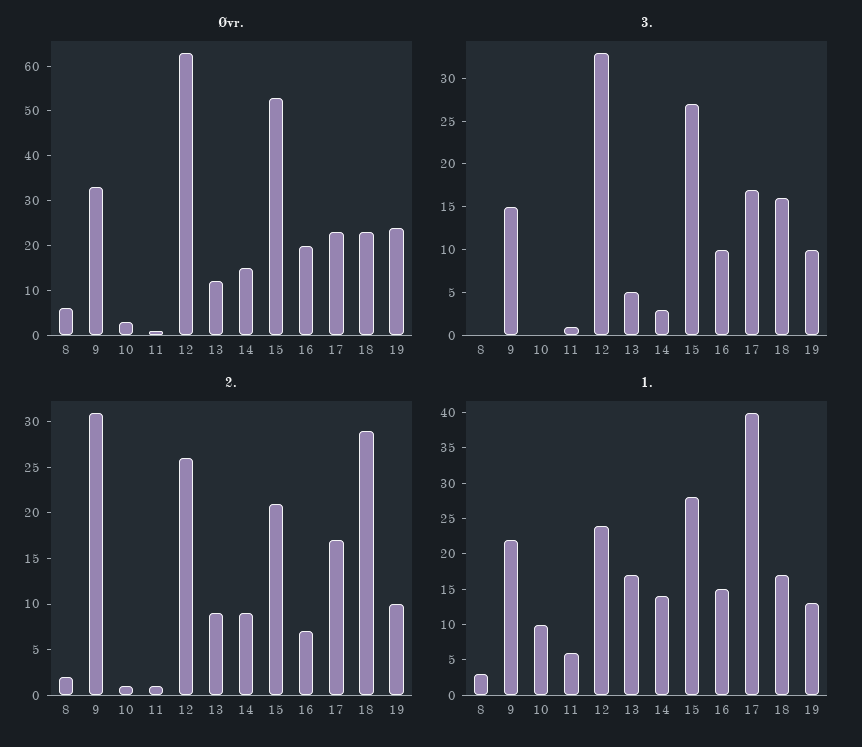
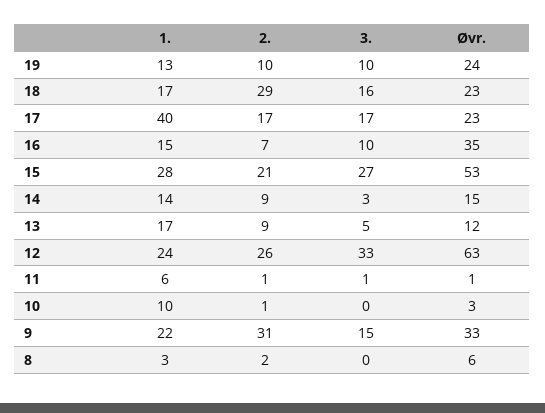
Øvr., 16: 20 -> 35

